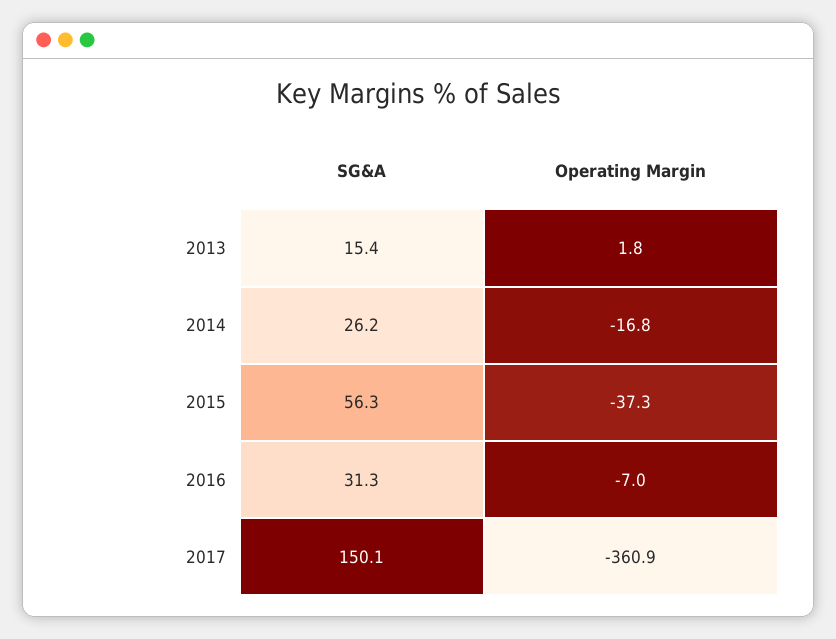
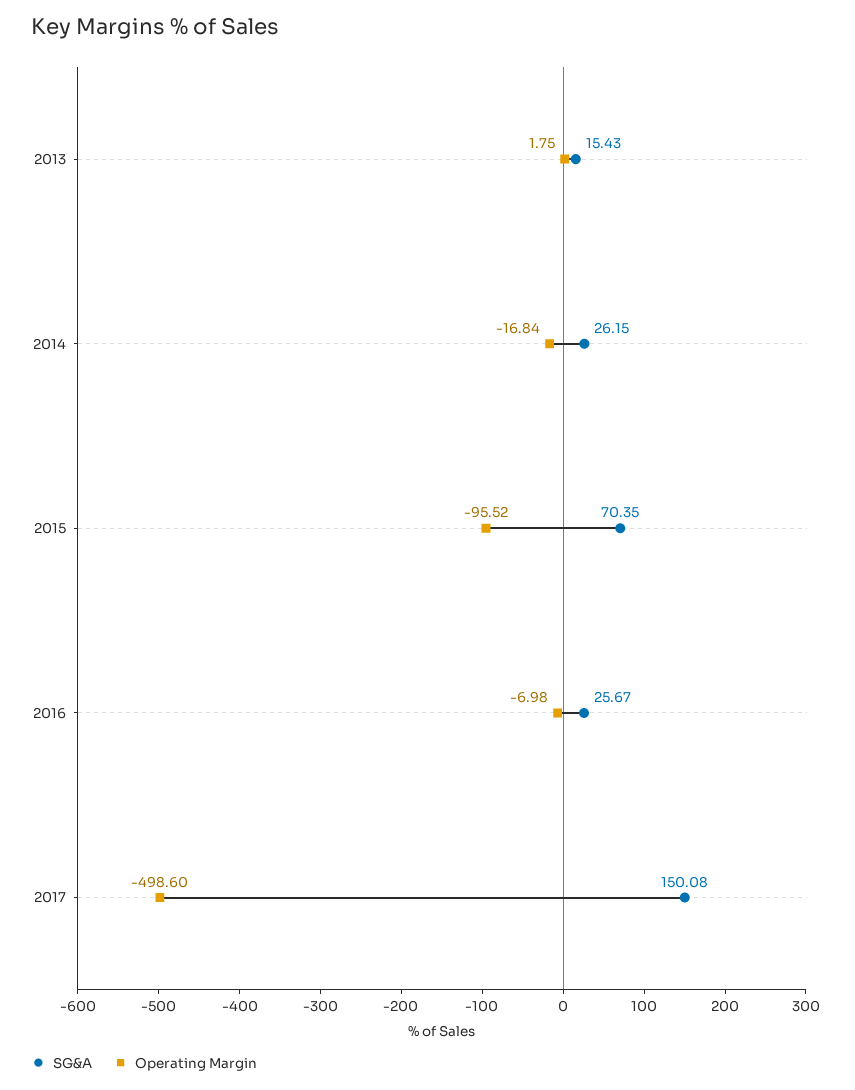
SG&A, 2015: 56.3 -> 70.35
Operating Margin, 2015: -37.3 -> -95.52
SG&A, 2016: 31.3 -> 25.67
Operating Margin, 2017: -360.9 -> -498.6

